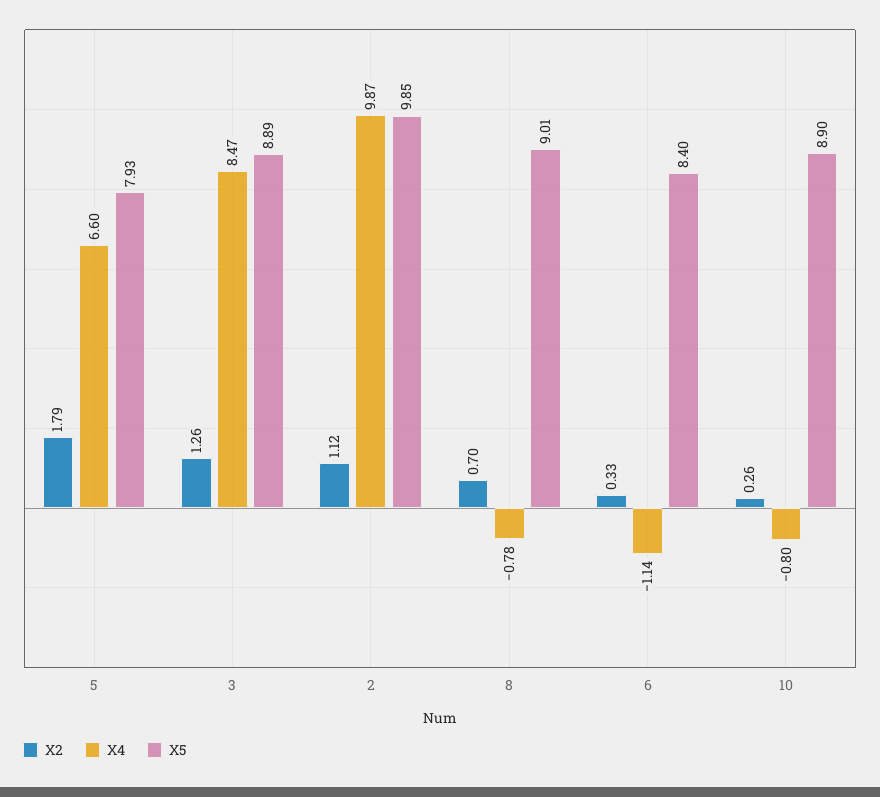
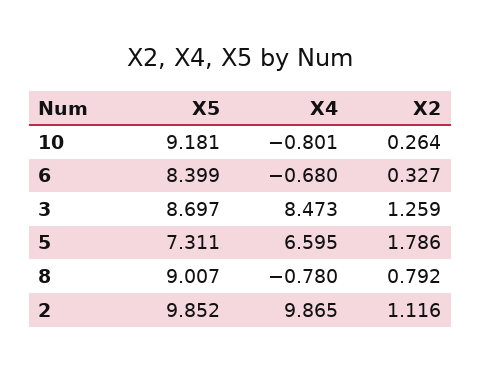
X5, 5: 7.93 -> 7.311
X5, 3: 8.89 -> 8.697
X2, 8: 0.7 -> 0.792
X4, 6: -1.14 -> -0.68
X5, 10: 8.9 -> 9.181

